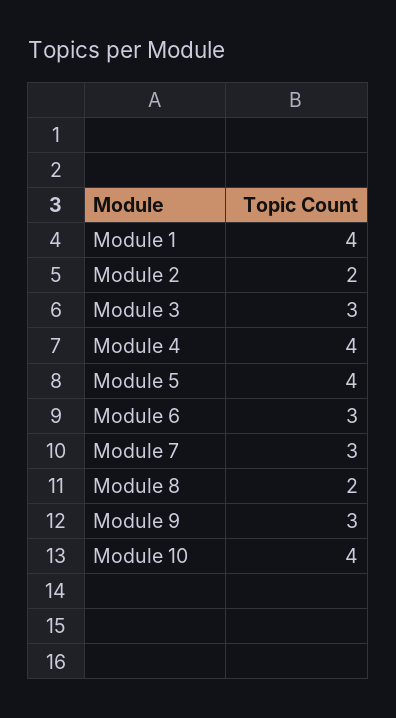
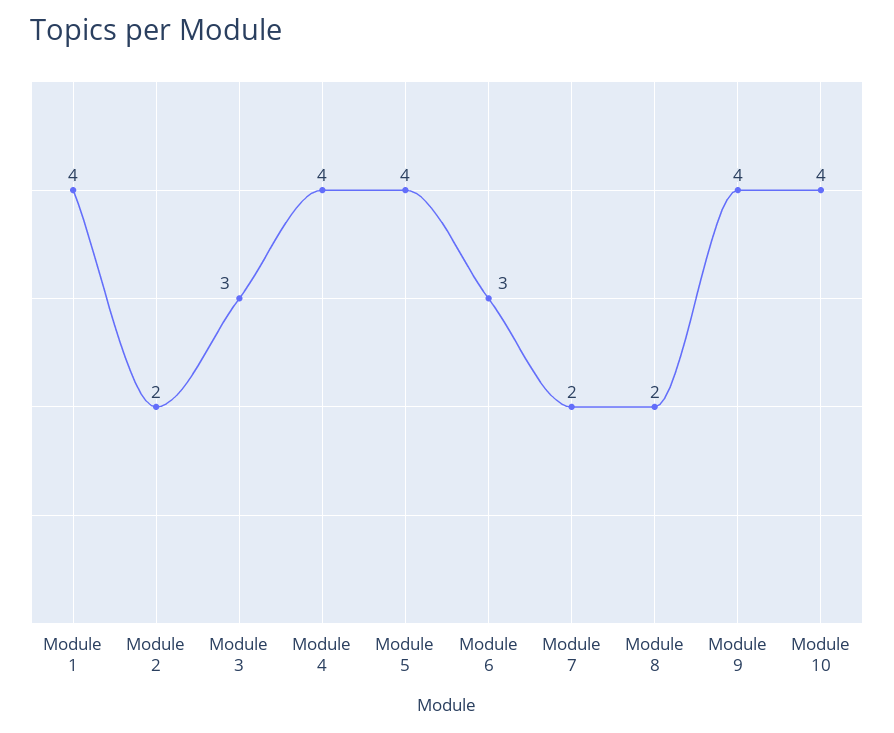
Module 7: 3 -> 2
Module 9: 3 -> 4

